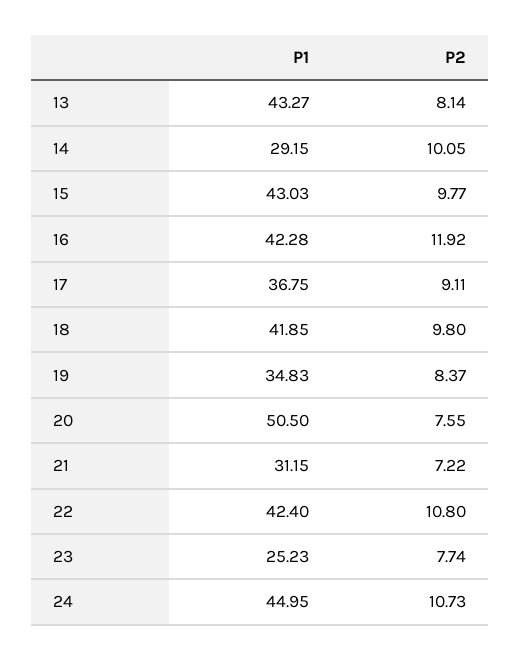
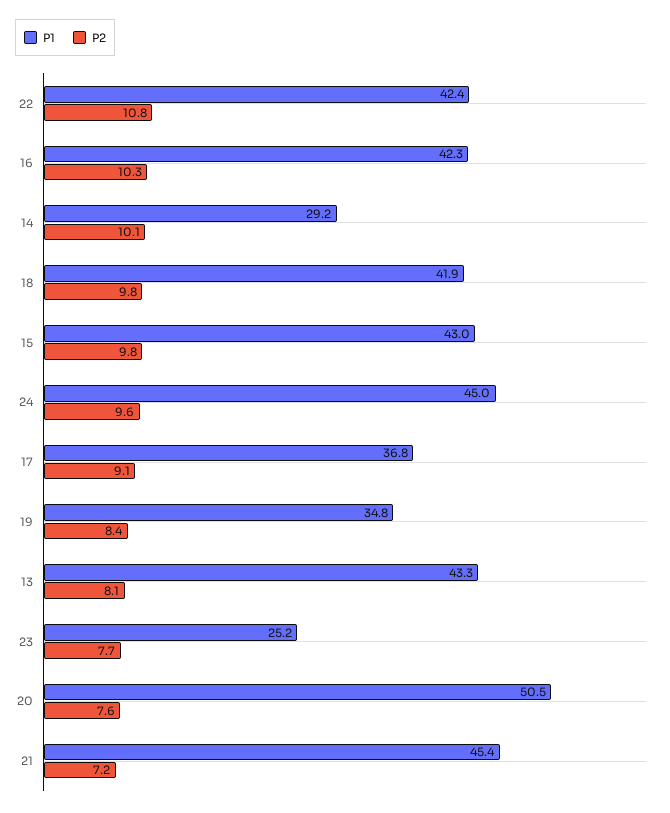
P2, 16: 11.92 -> 10.3
P1, 21: 31.15 -> 45.4
P2, 24: 10.73 -> 9.6

